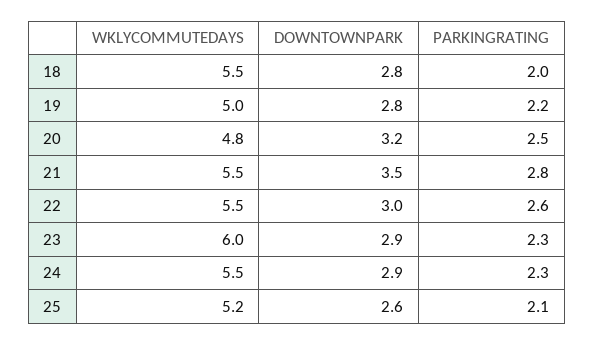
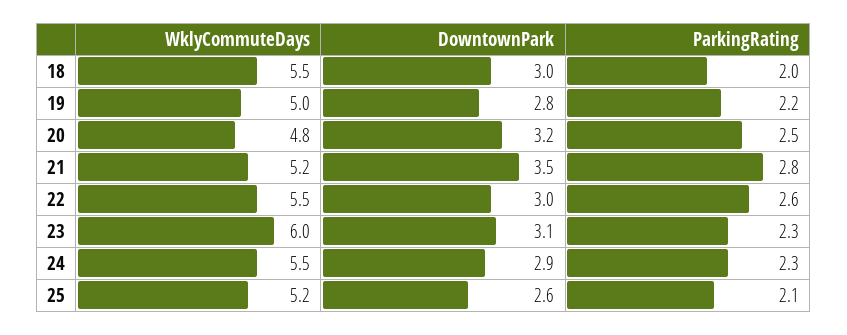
DOWNTOWNPARK, 18: 2.8 -> 3
WKLYCOMMUTEDAYS, 21: 5.5 -> 5.2
DOWNTOWNPARK, 23: 2.9 -> 3.1

